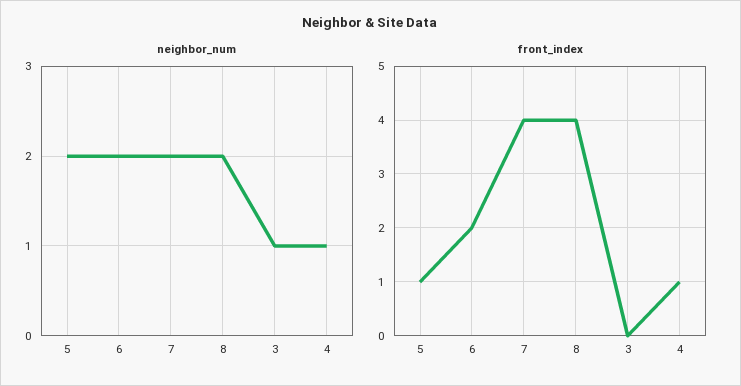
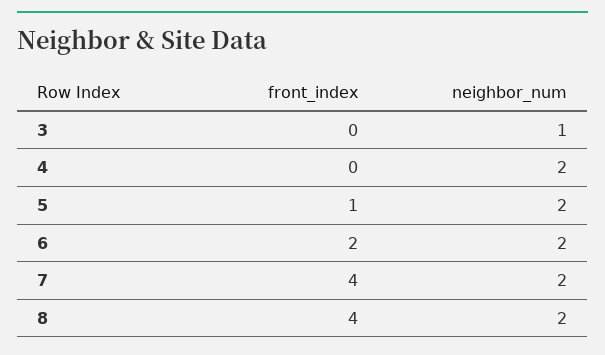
neighbor_num, 4: 1 -> 2
front_index, 4: 1 -> 0

